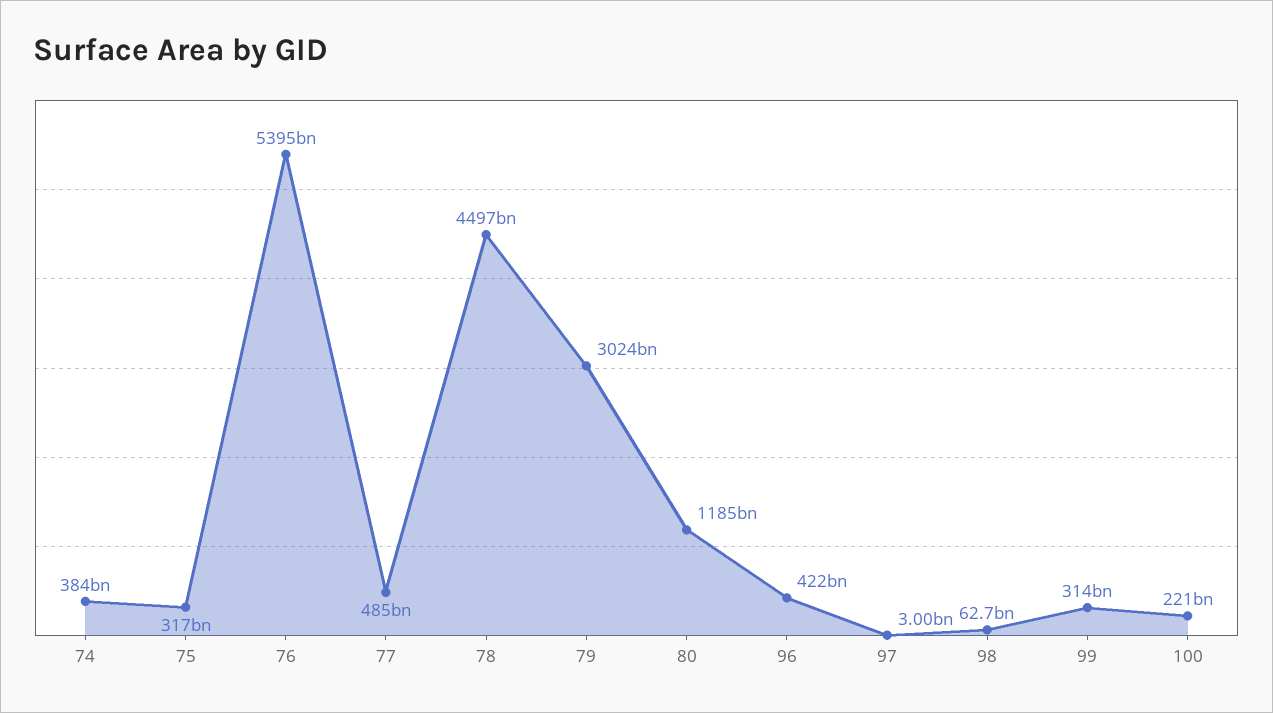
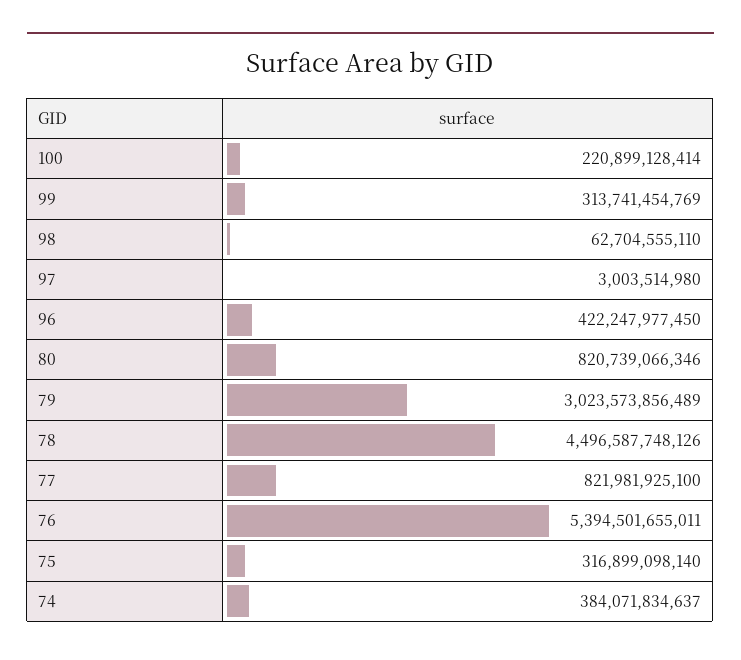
77: 485000000000 -> 821981925100
80: 1185000000000 -> 820739066346

